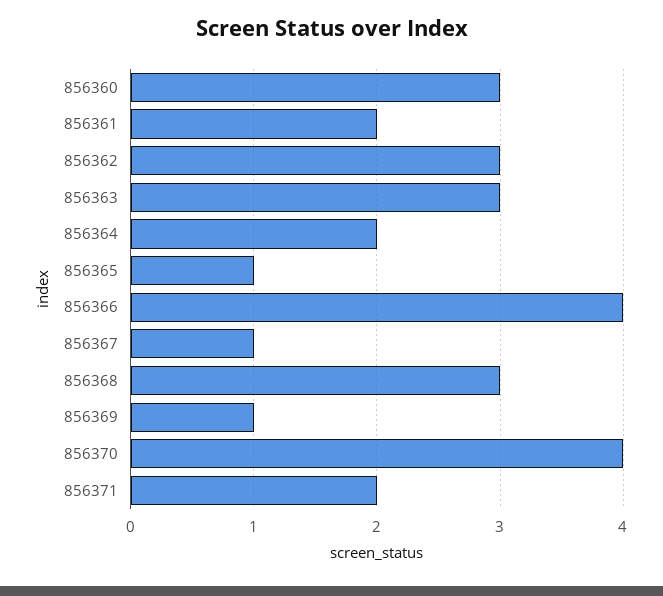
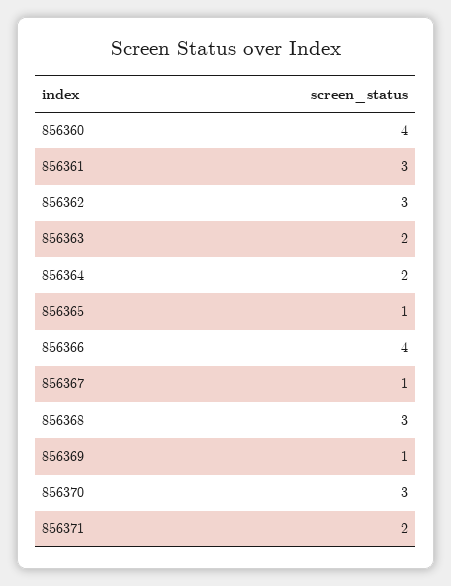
856360: 3 -> 4
856361: 2 -> 3
856363: 3 -> 2
856370: 4 -> 3

